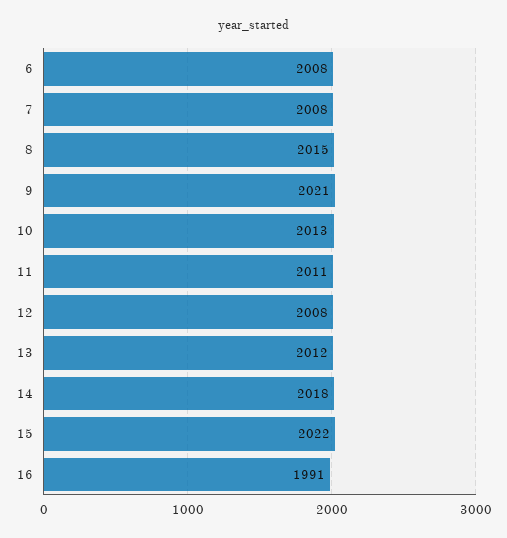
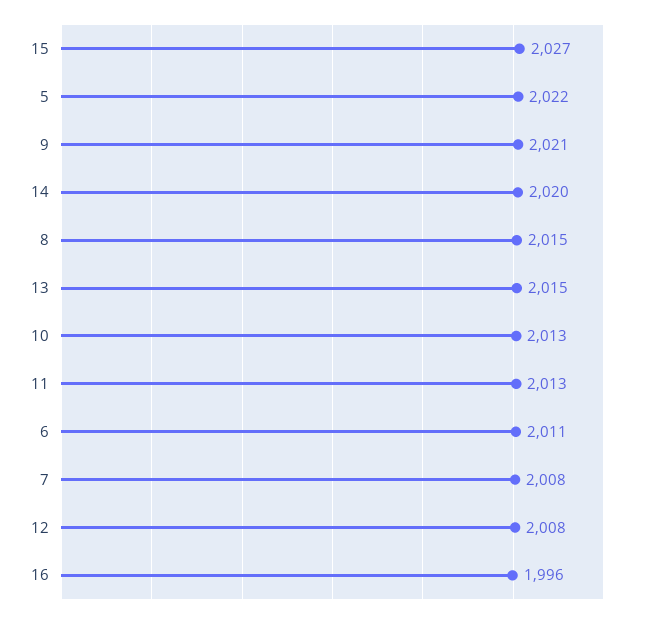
6: 2008 -> 2011
11: 2011 -> 2013
13: 2012 -> 2015
14: 2018 -> 2020
15: 2022 -> 2027
16: 1991 -> 1996
5: none -> 2022

